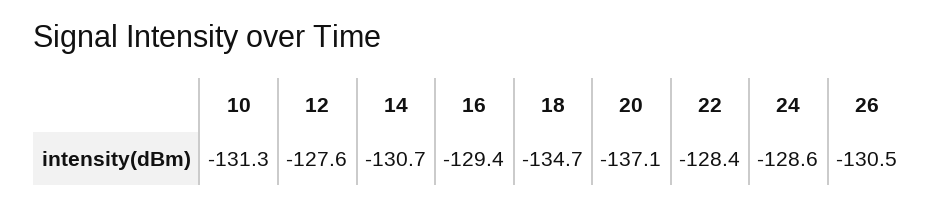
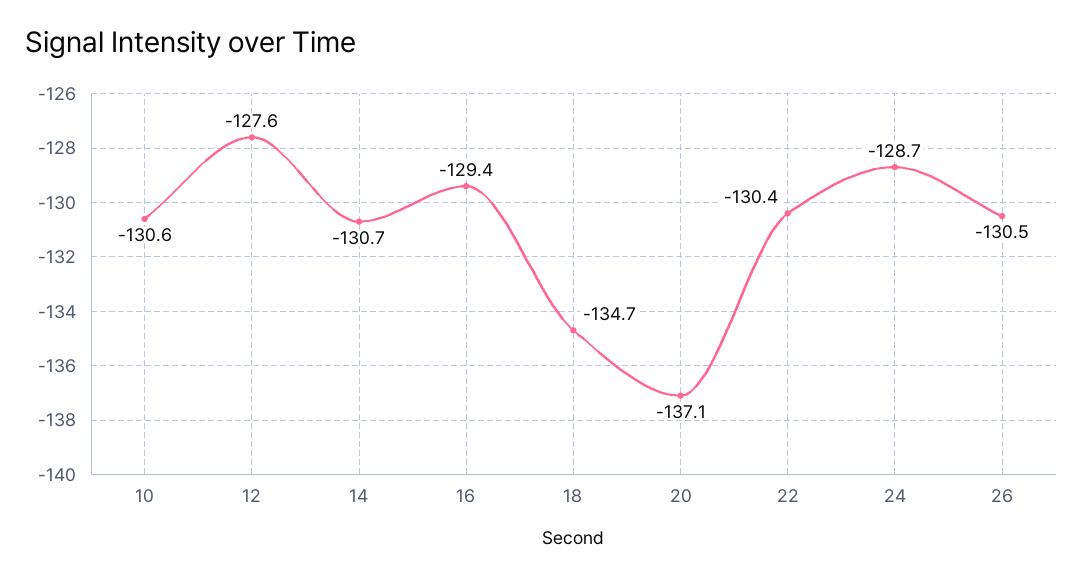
10: -131.3 -> -130.6
22: -128.4 -> -130.4
24: -128.6 -> -128.7

